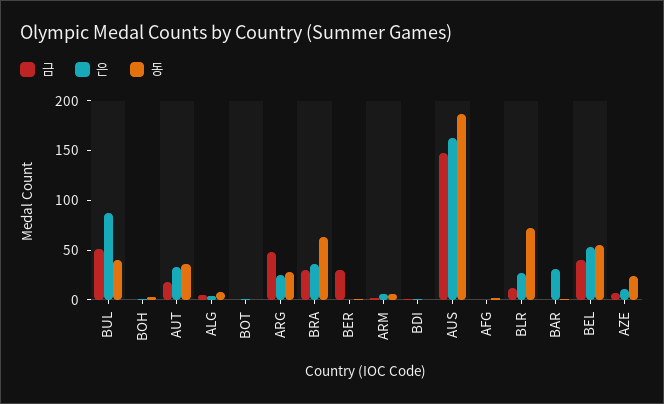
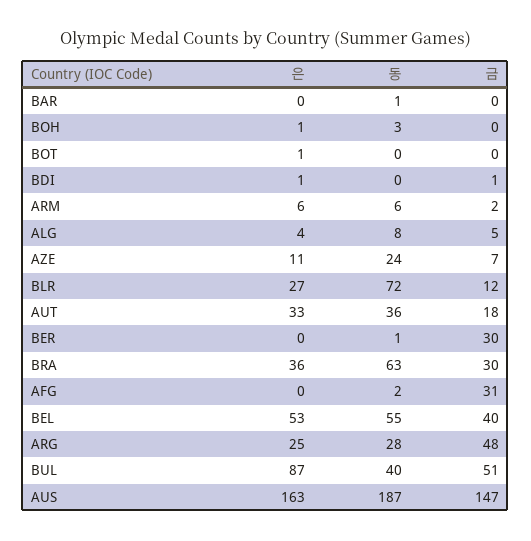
금, AFG: 0 -> 31
은, BAR: 30 -> 0

